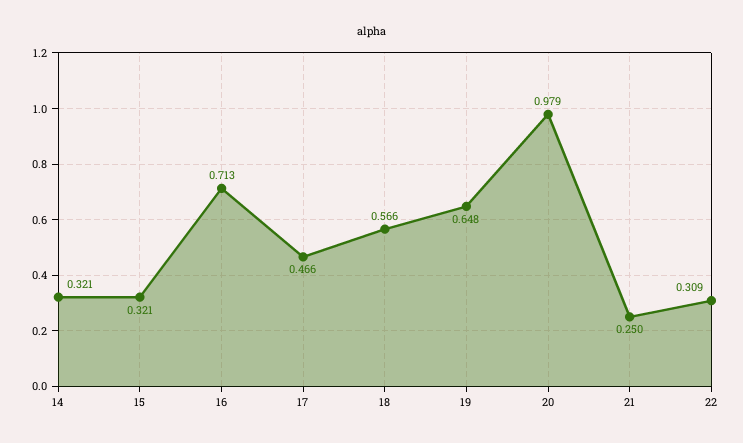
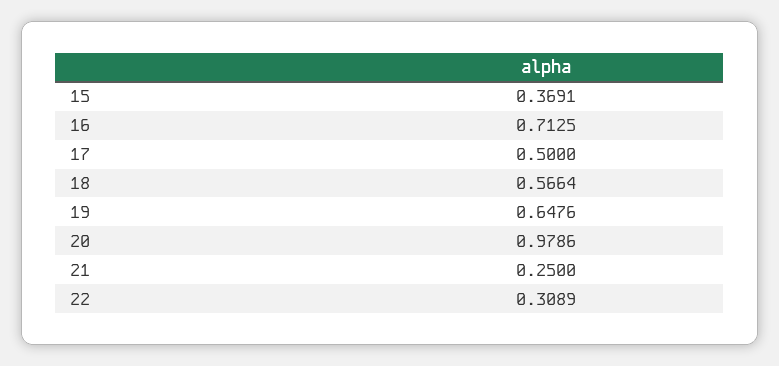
14: 0.321 -> none
15: 0.321 -> 0.3691
17: 0.466 -> 0.5

